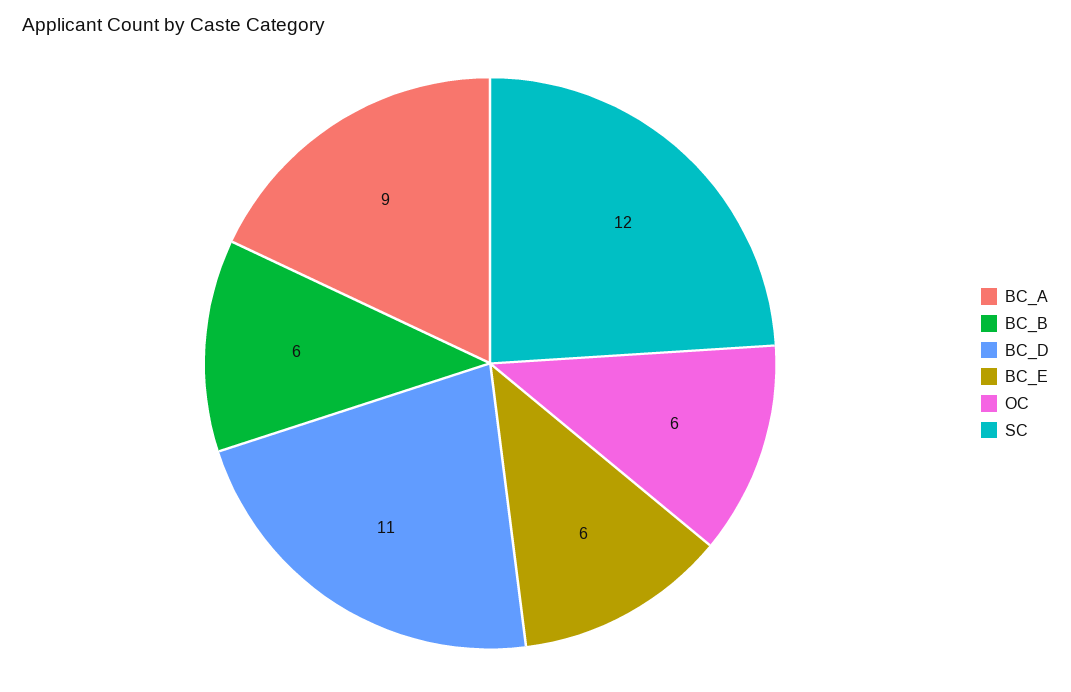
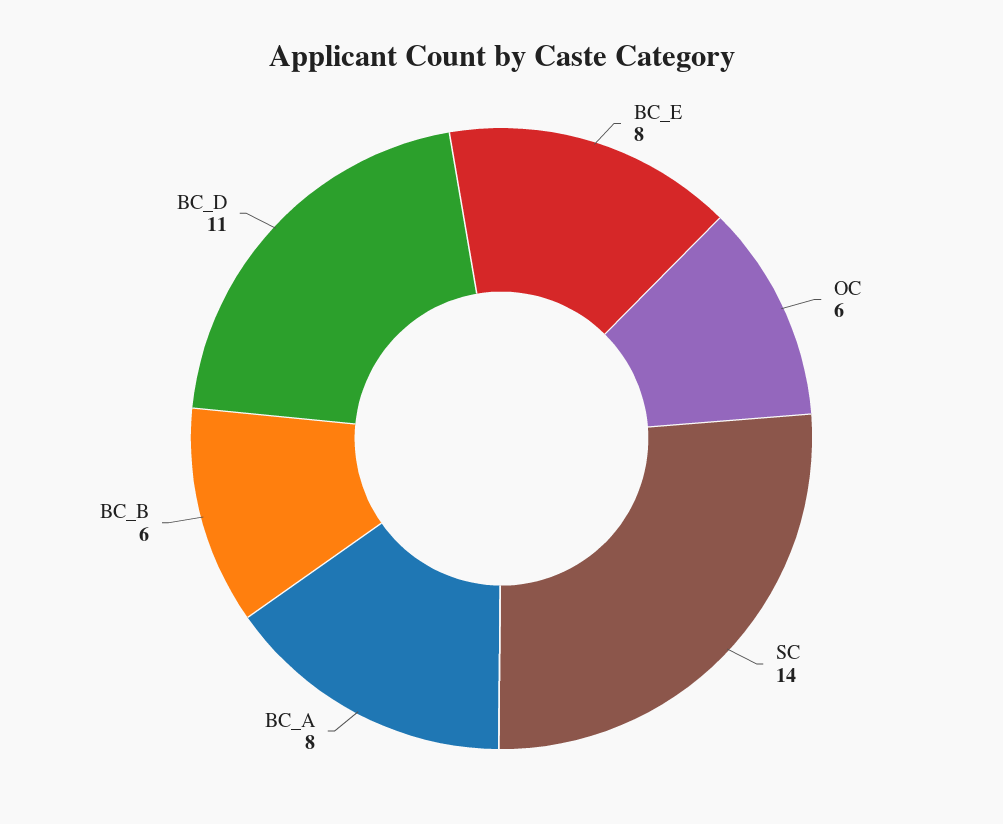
BC_A: 9 -> 8
BC_E: 6 -> 8
SC: 12 -> 14

